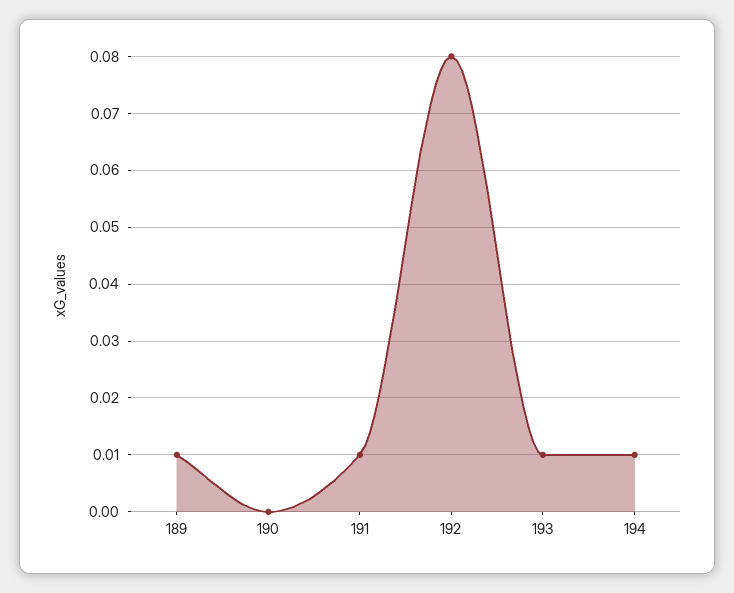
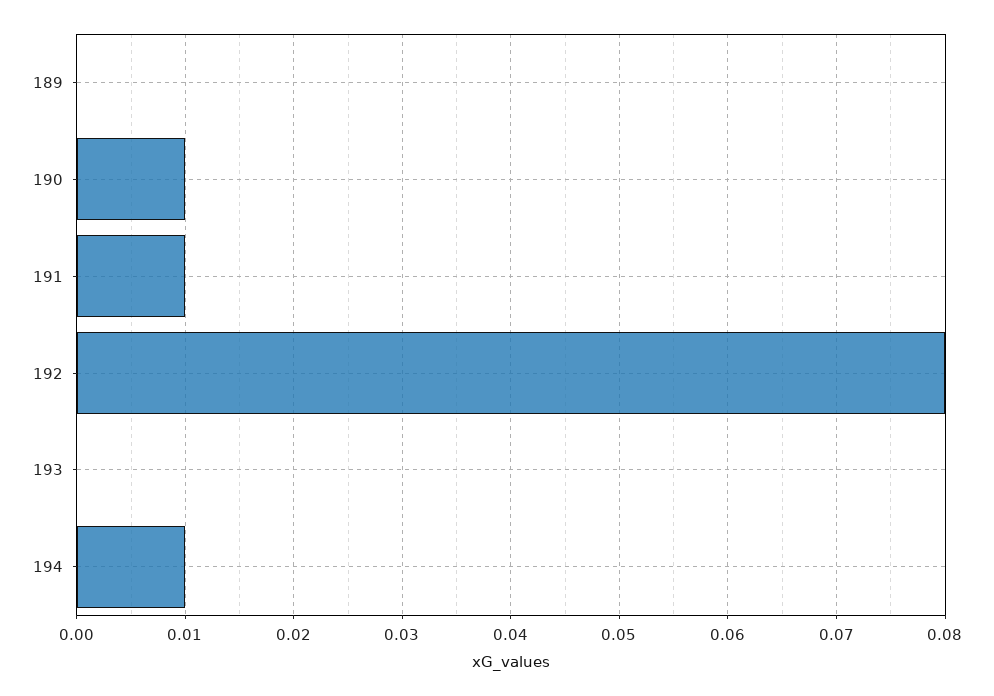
189: 0.01 -> 0
190: 0 -> 0.01
193: 0.01 -> 0

